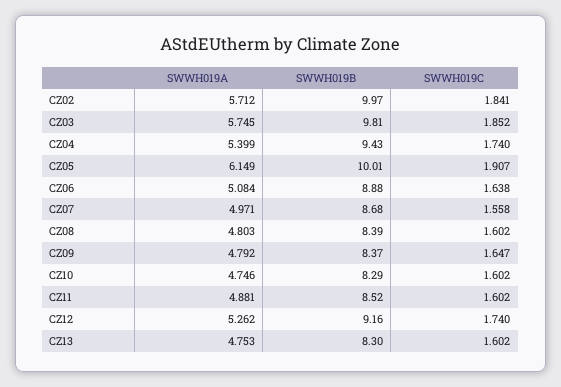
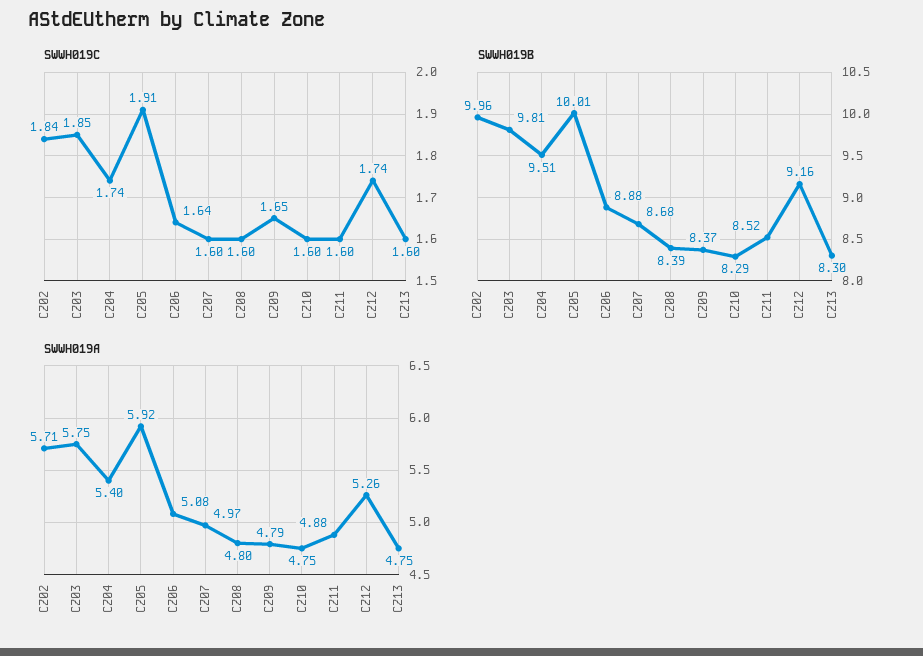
SWWH019B, CZ02: 9.97 -> 9.96
SWWH019B, CZ04: 9.43 -> 9.51
SWWH019A, CZ05: 6.149 -> 5.92
SWWH019C, CZ07: 1.558 -> 1.6

